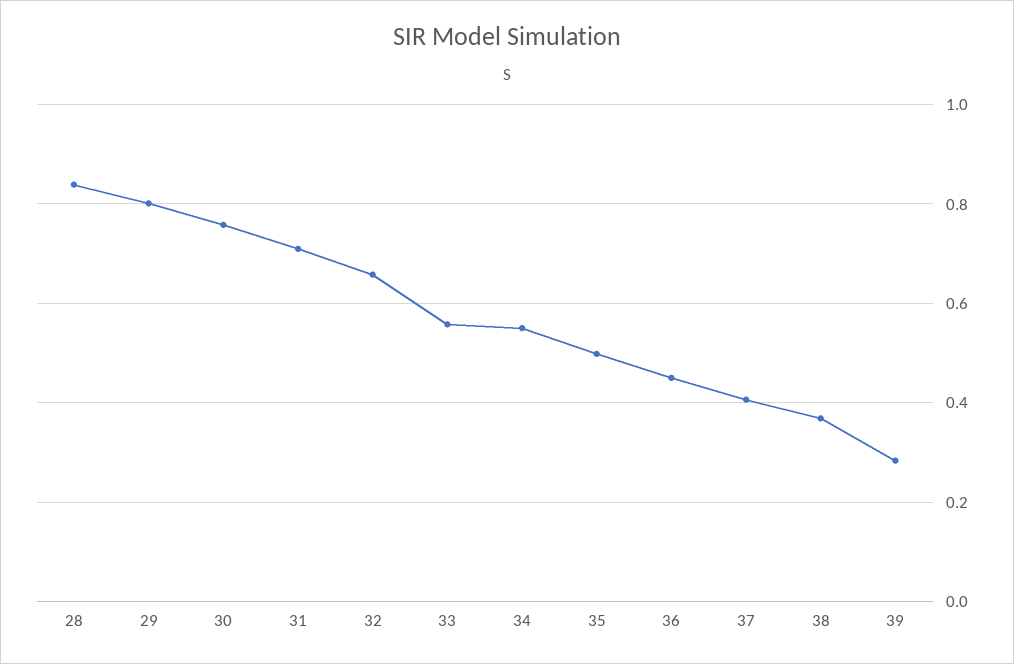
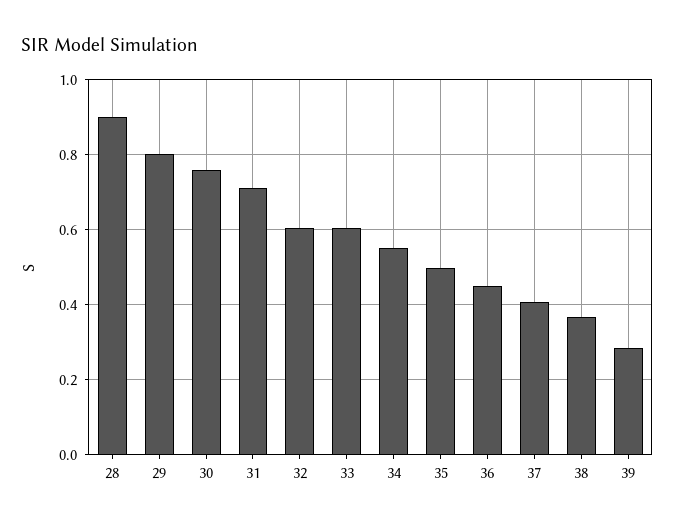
28: 0.84 -> 0.9
32: 0.66 -> 0.6
33: 0.56 -> 0.6

